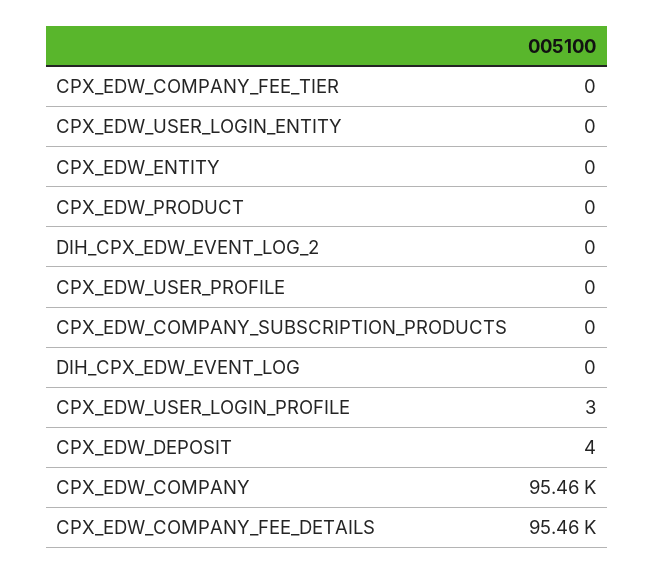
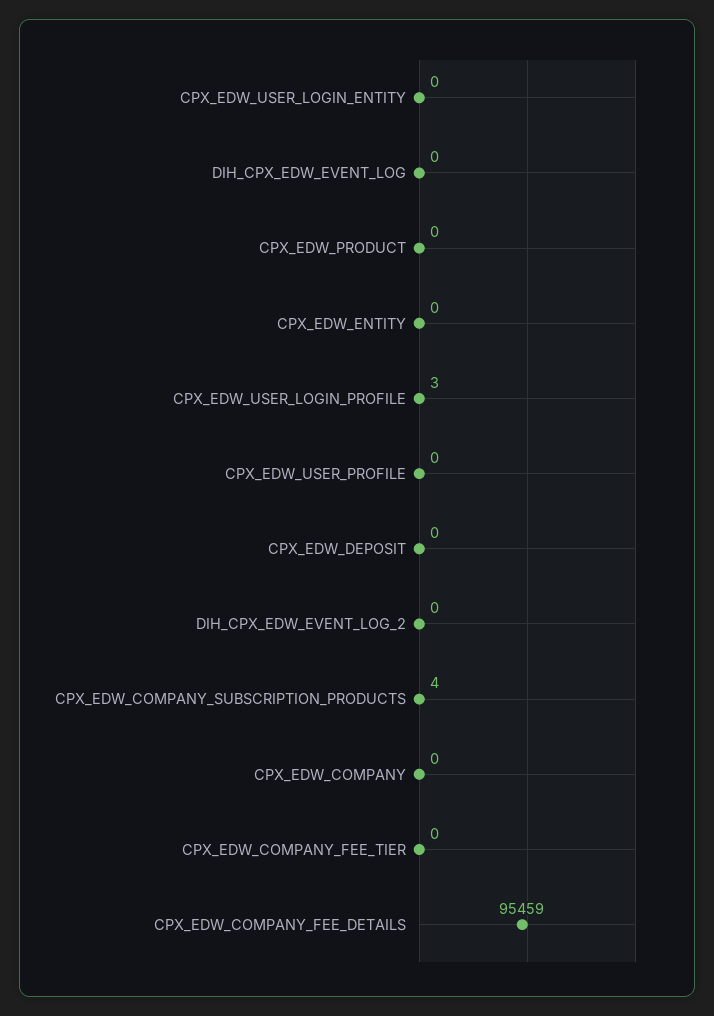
CPX_EDW_COMPANY_SUBSCRIPTION_PRODUCTS: 0 -> 4
CPX_EDW_DEPOSIT: 4 -> 0
CPX_EDW_COMPANY: 95460 -> 0

